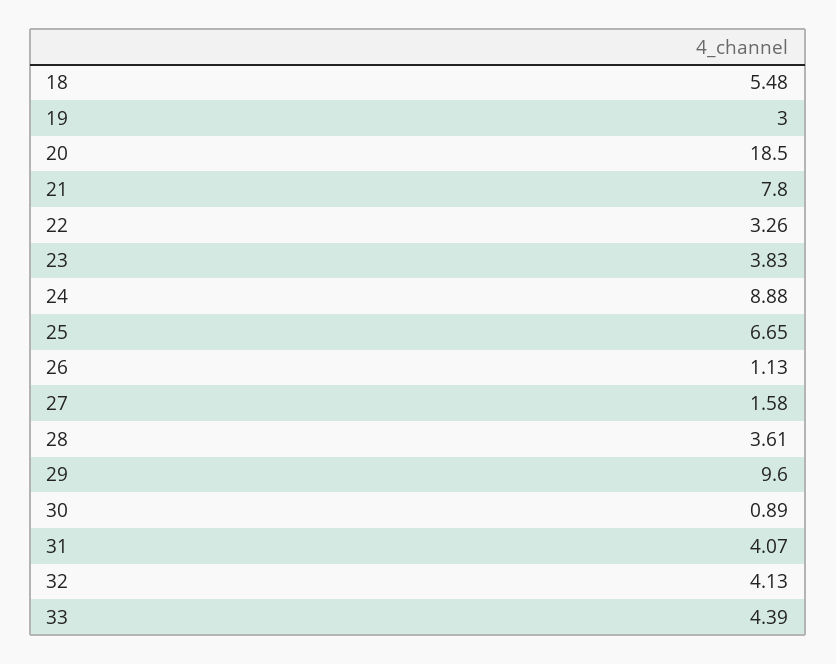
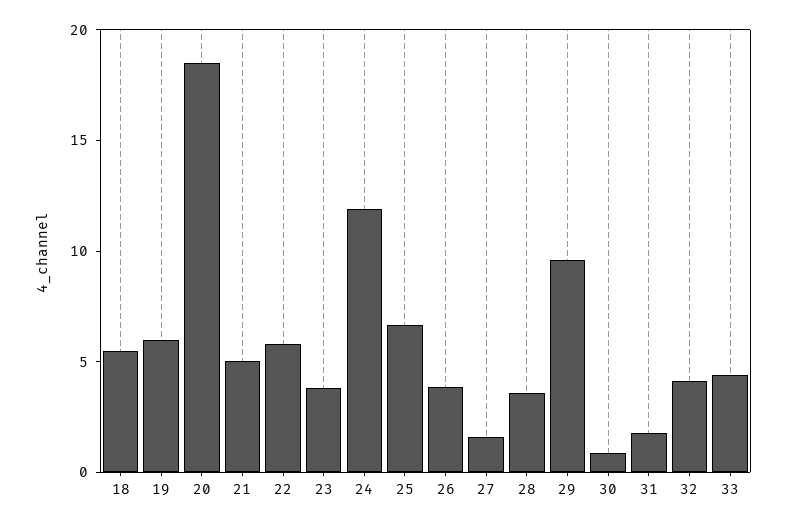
19: 3 -> 6
21: 7.8 -> 5
22: 3.26 -> 6
24: 8.88 -> 12
26: 1.13 -> 4
31: 4.07 -> 2

